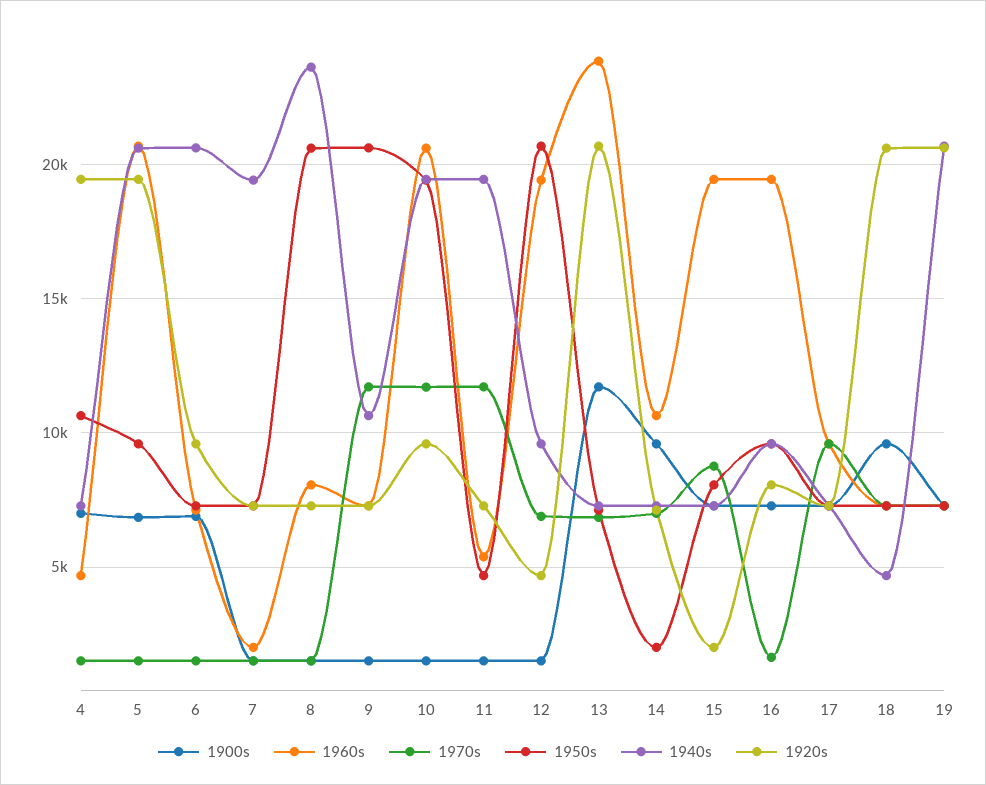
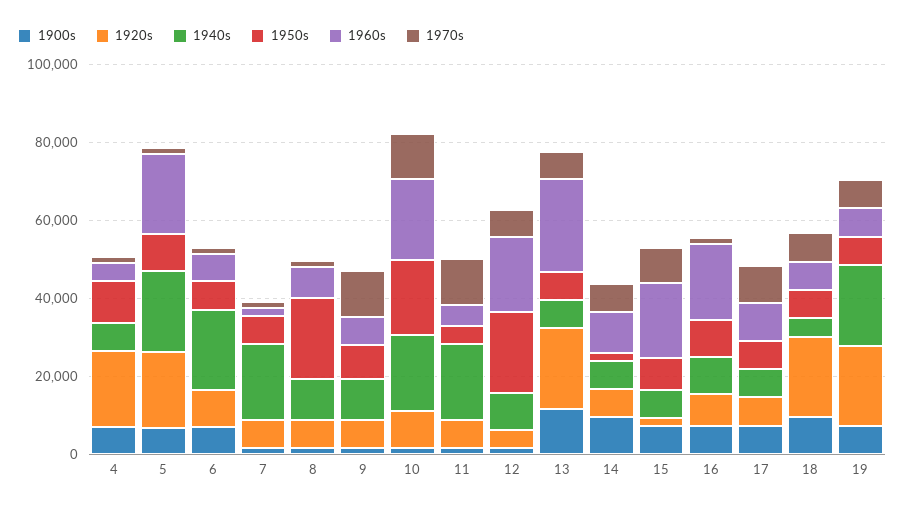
1940s, 8: 23500 -> 10000
1950s, 9: 20500 -> 10000

